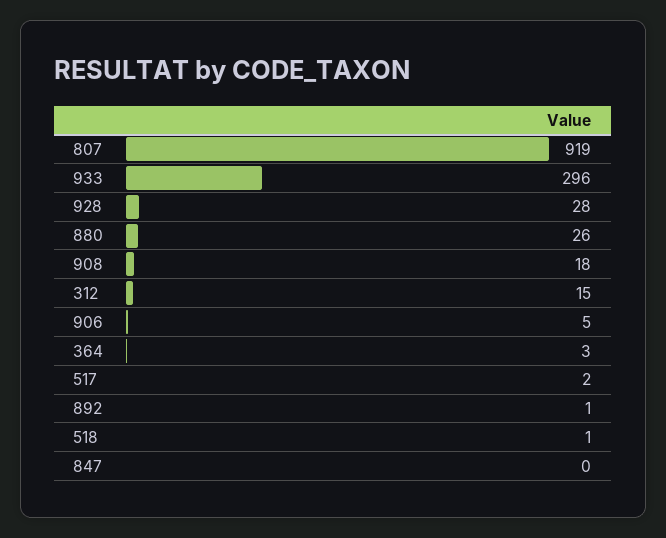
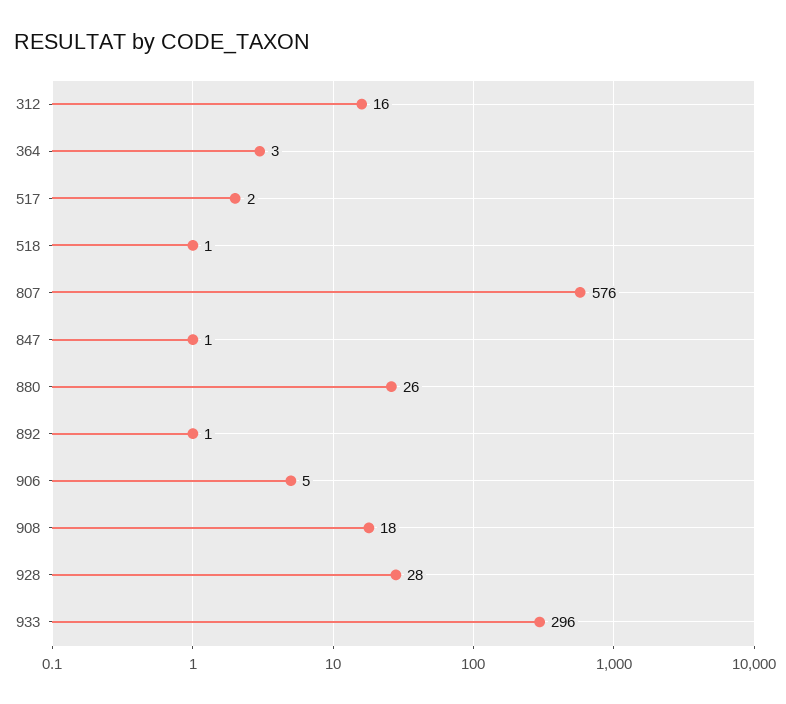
807: 919 -> 576
312: 15 -> 16
847: 0 -> 1

